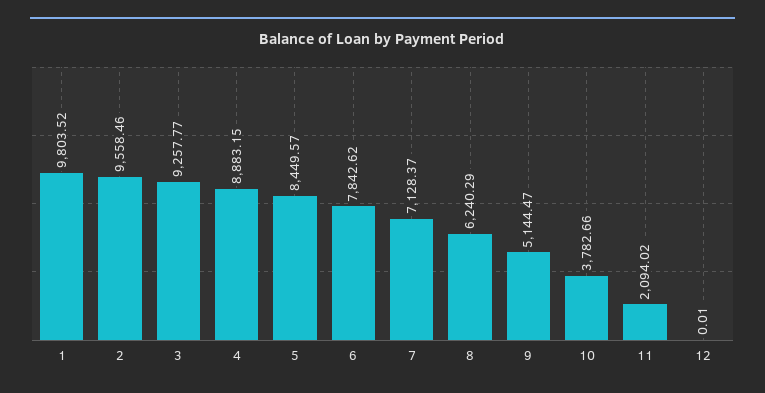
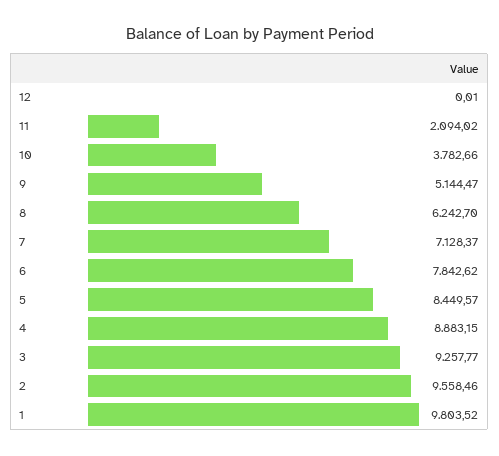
8: 6240.29 -> 6242.7

